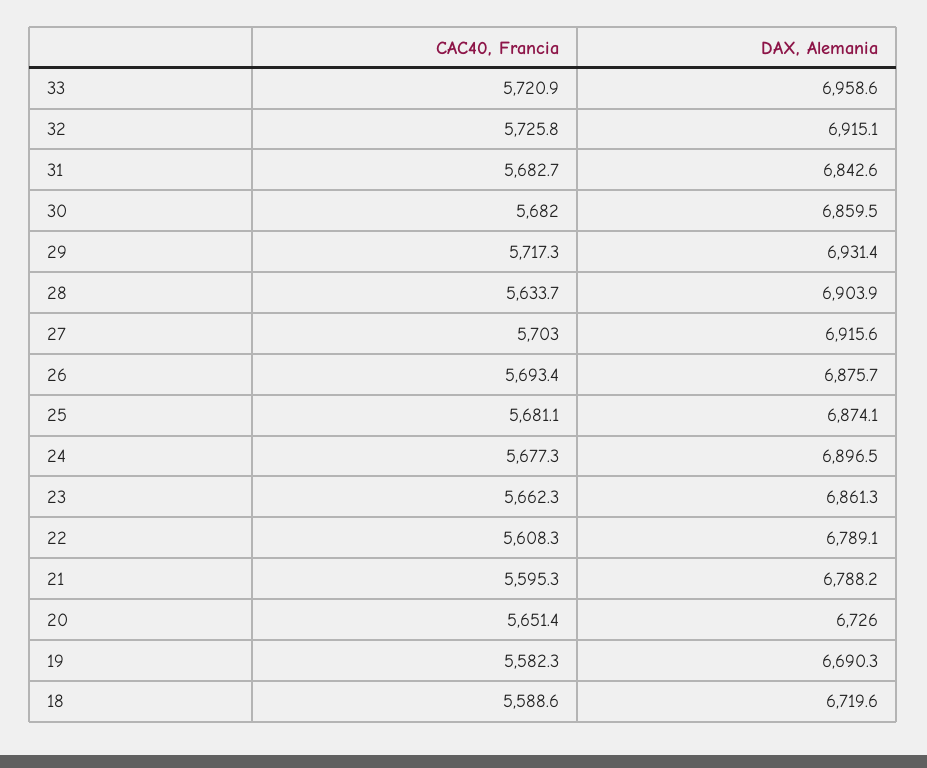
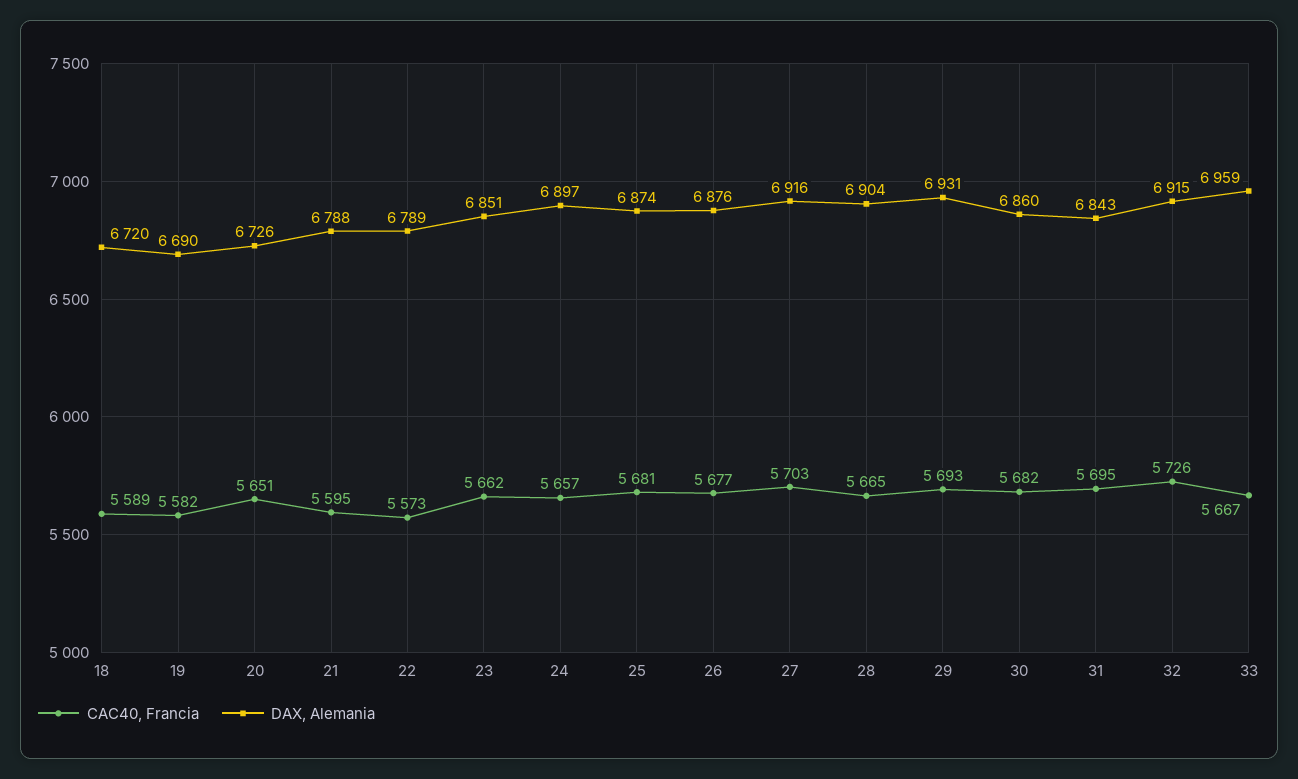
CAC40, Francia, 33: 5720.9 -> 5667
CAC40, Francia, 31: 5682.7 -> 5695
CAC40, Francia, 29: 5717.3 -> 5693
CAC40, Francia, 28: 5633.7 -> 5665
CAC40, Francia, 26: 5693.4 -> 5677
CAC40, Francia, 24: 5677.3 -> 5657
DAX, Alemania, 23: 6861.3 -> 6851
CAC40, Francia, 22: 5608.3 -> 5573

